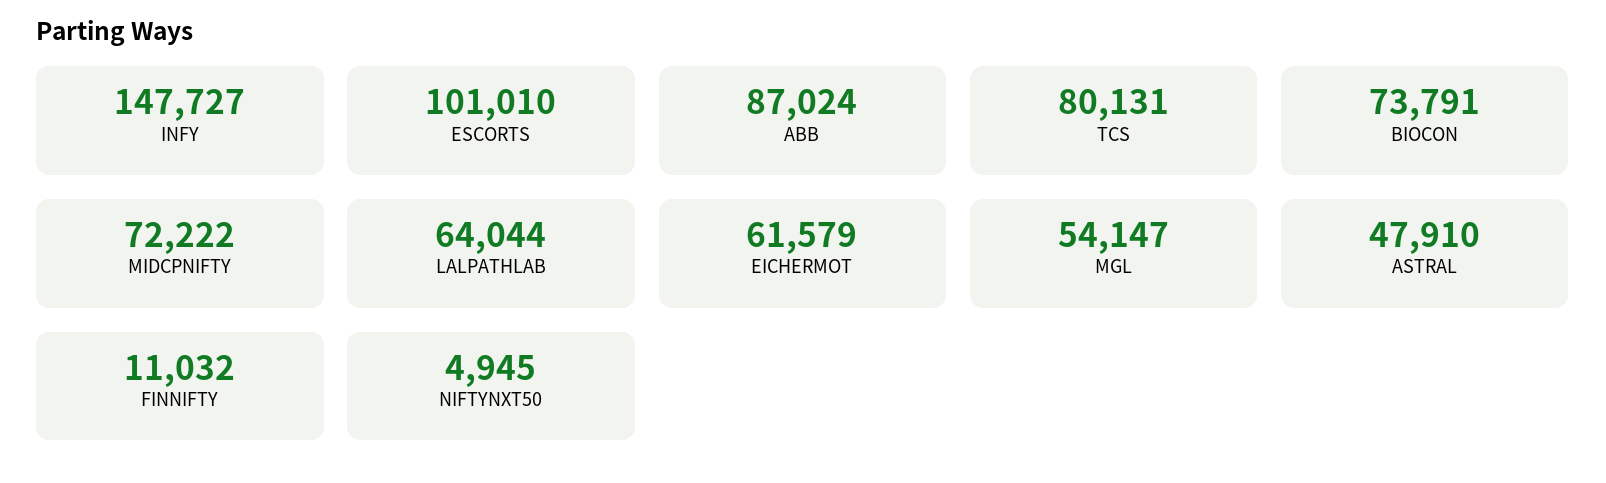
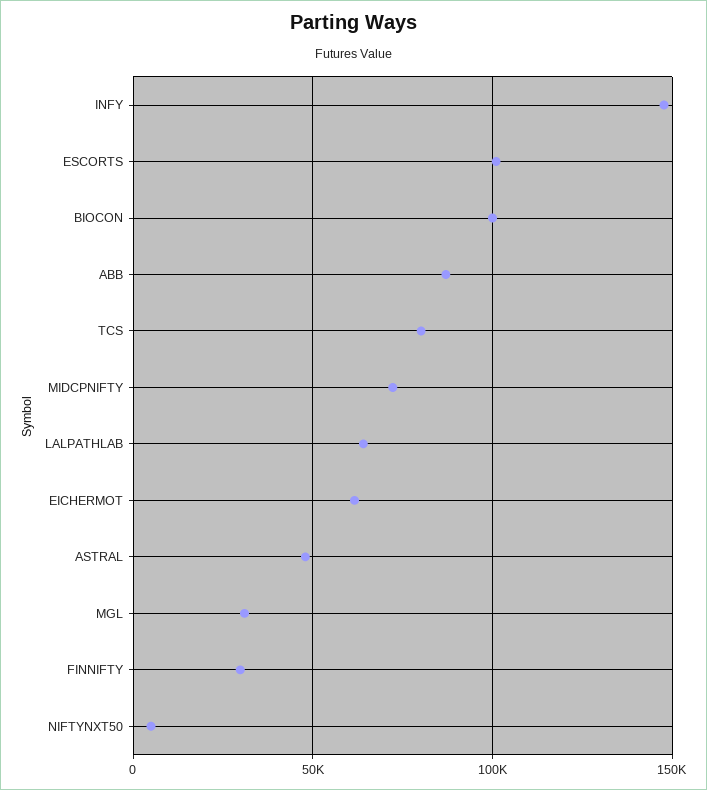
BIOCON: 73791 -> 100000
MGL: 54147 -> 30000
FINNIFTY: 11032 -> 30000

